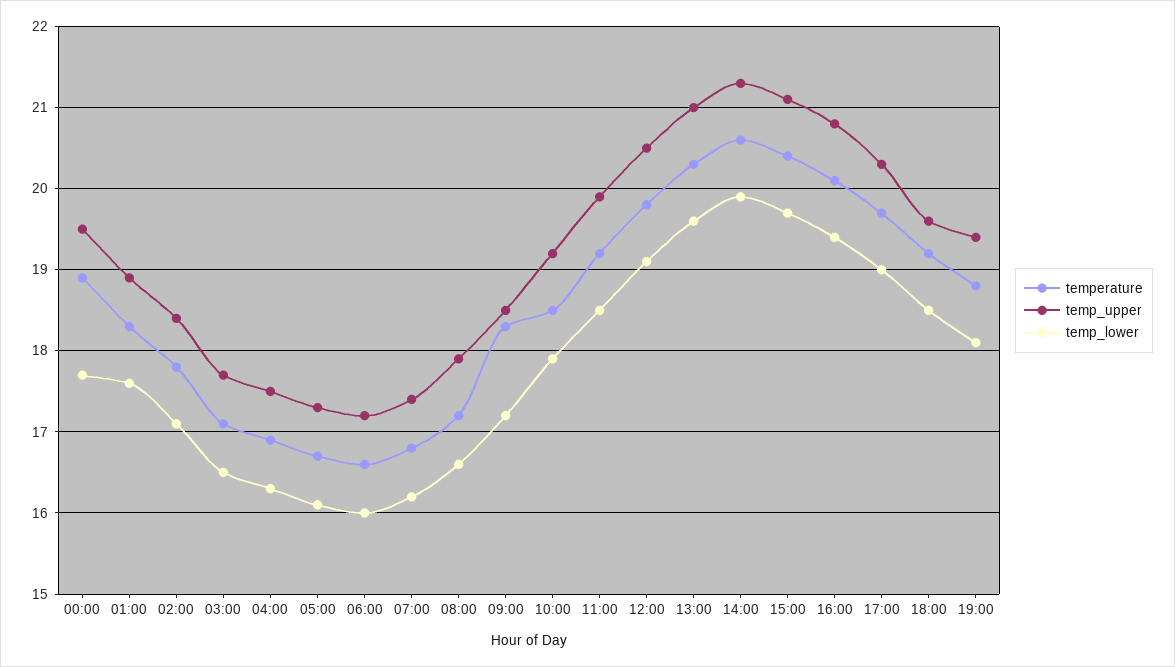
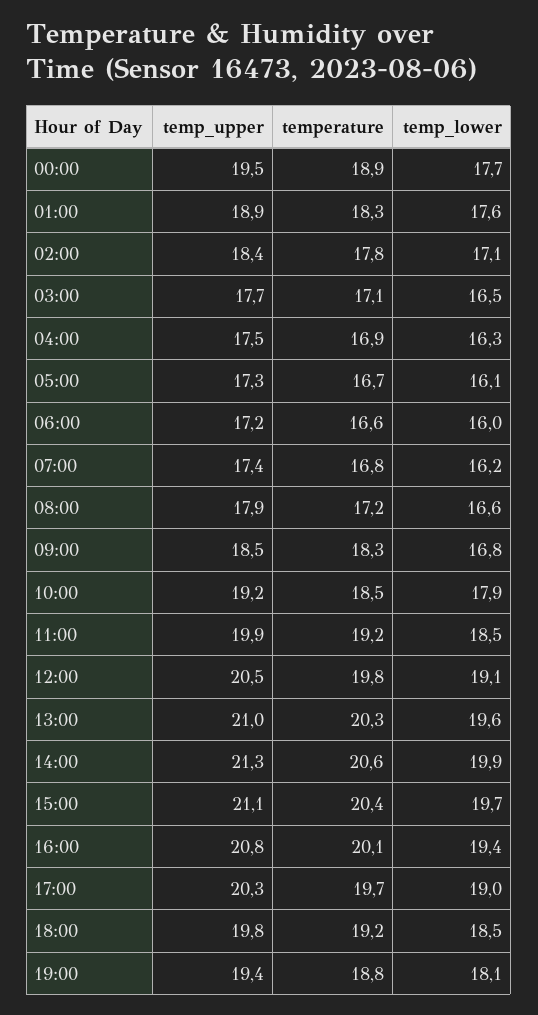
temp_lower, 09:00: 17.2 -> 16.8
temp_upper, 18:00: 19.6 -> 19.8

